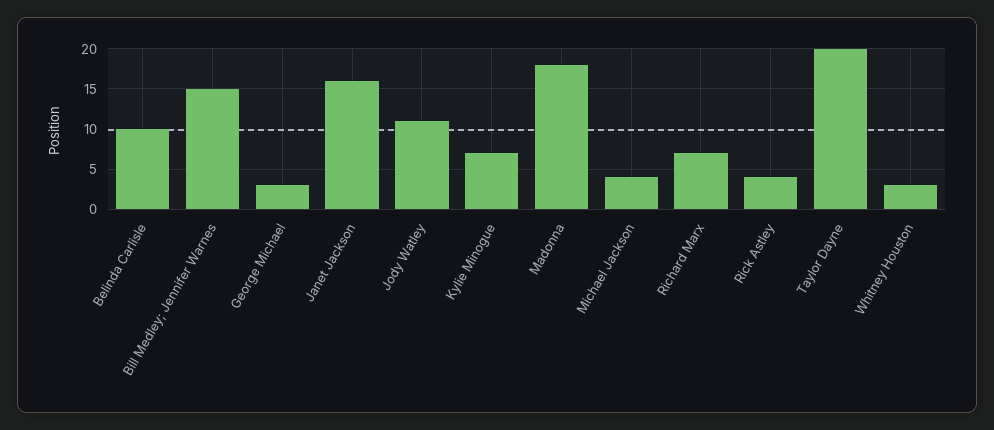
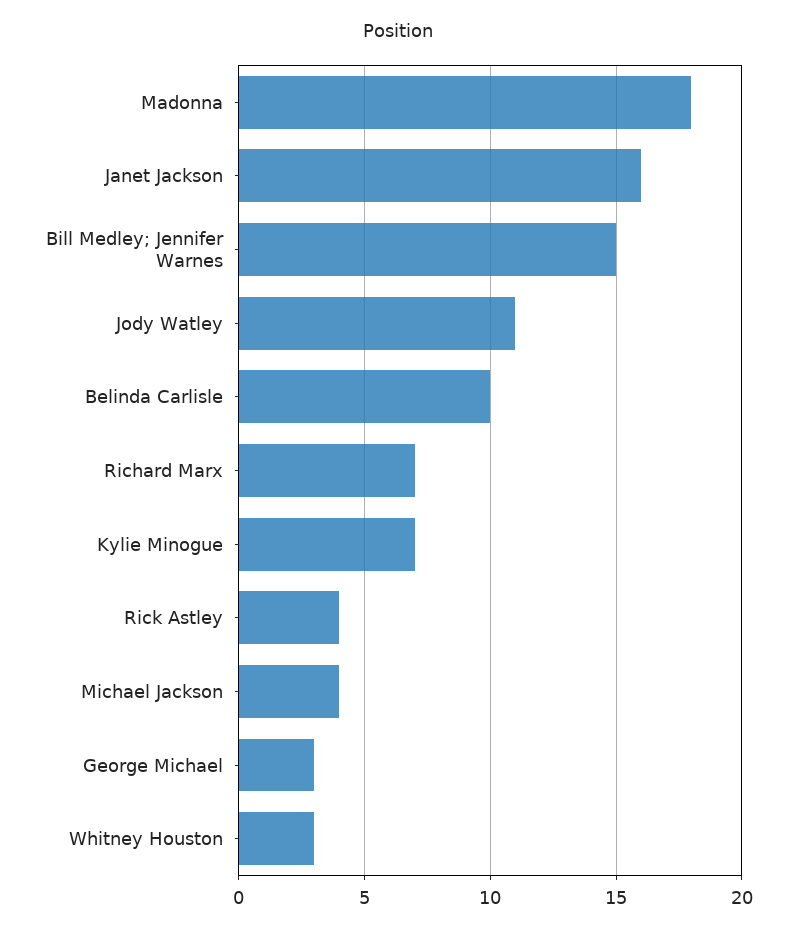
Taylor Dayne: 20 -> none

